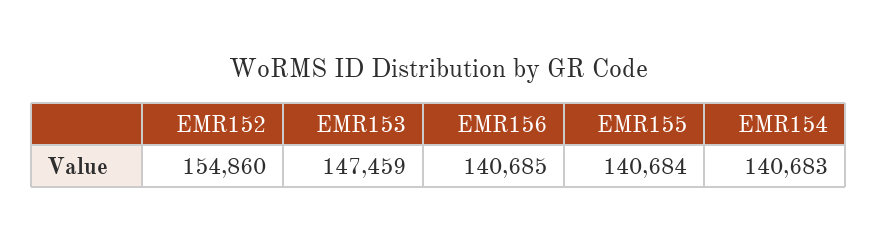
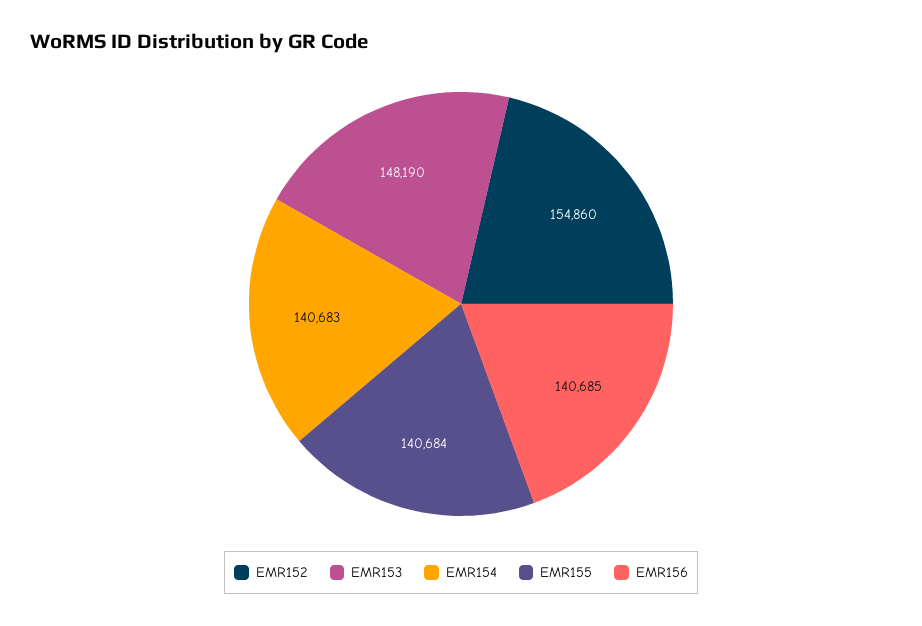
EMR153: 147459 -> 148190

